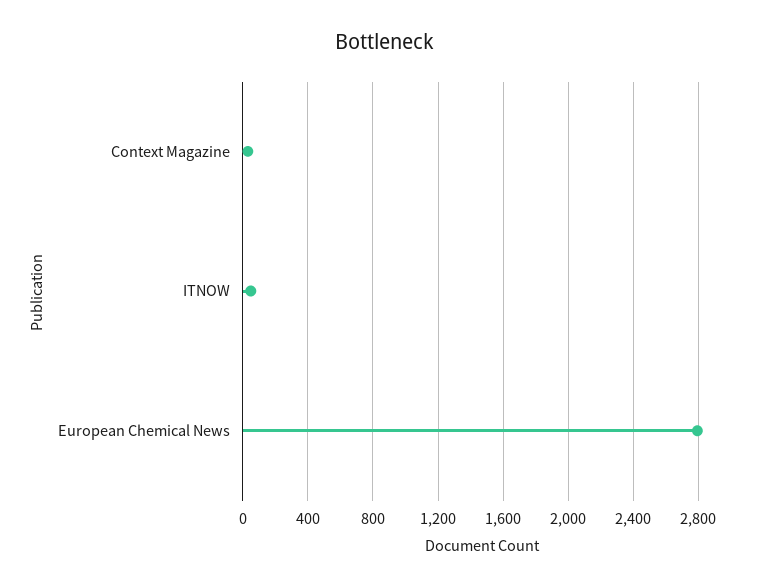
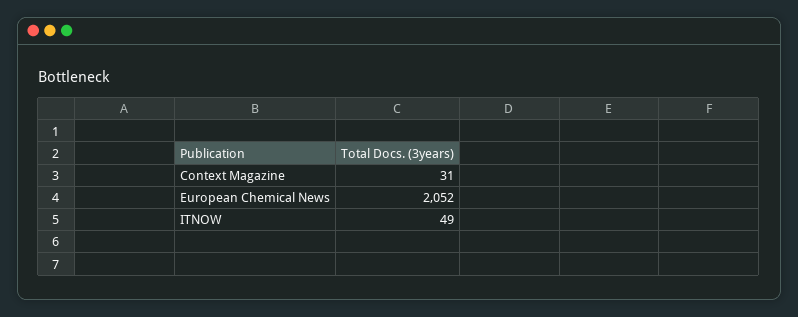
European Chemical News: 2800 -> 2052

